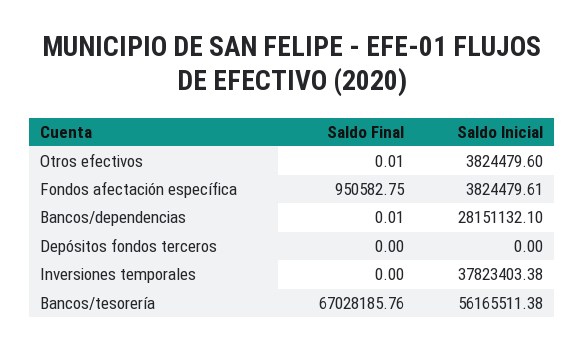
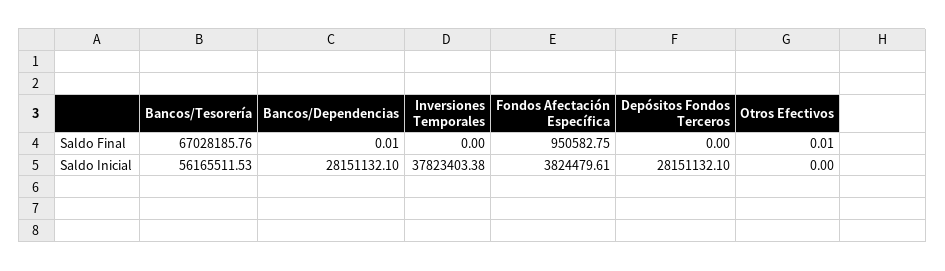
Saldo Inicial, Otros efectivos: 3824479.6 -> 0
Saldo Inicial, Depósitos fondos terceros: 0 -> 28151132.1
Saldo Inicial, Bancos/tesorería: 56165511.38 -> 56165511.53

